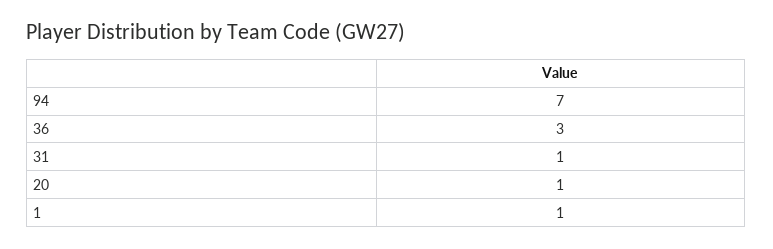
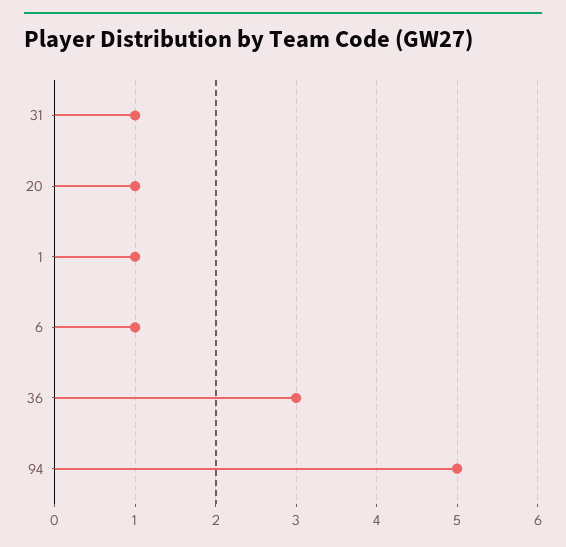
94: 7 -> 5
6: none -> 1

